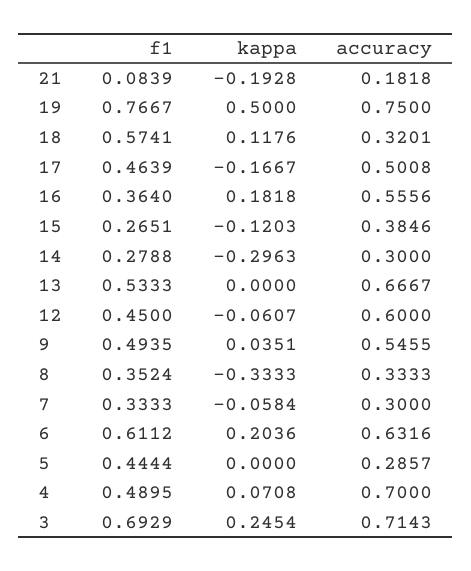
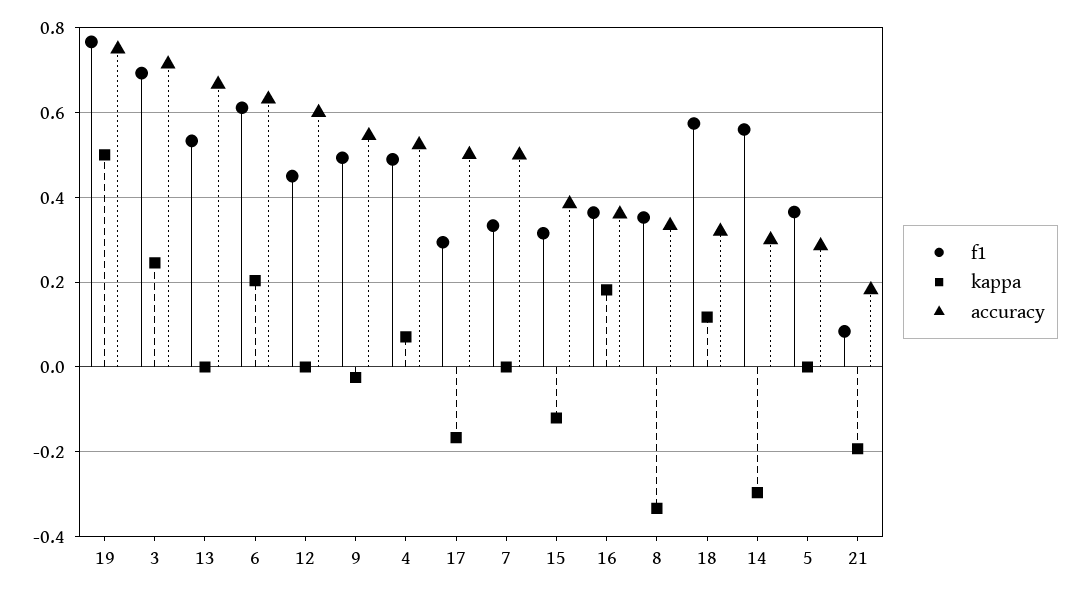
f1, 17: 0.4639 -> 0.3
accuracy, 16: 0.5556 -> 0.36
f1, 15: 0.2651 -> 0.32
f1, 14: 0.2788 -> 0.56
kappa, 12: -0.0607 -> 0
kappa, 9: 0.0351 -> -0.02
kappa, 7: -0.0584 -> 0
accuracy, 7: 0.3 -> 0.5
f1, 5: 0.4444 -> 0.36
accuracy, 4: 0.7 -> 0.52

